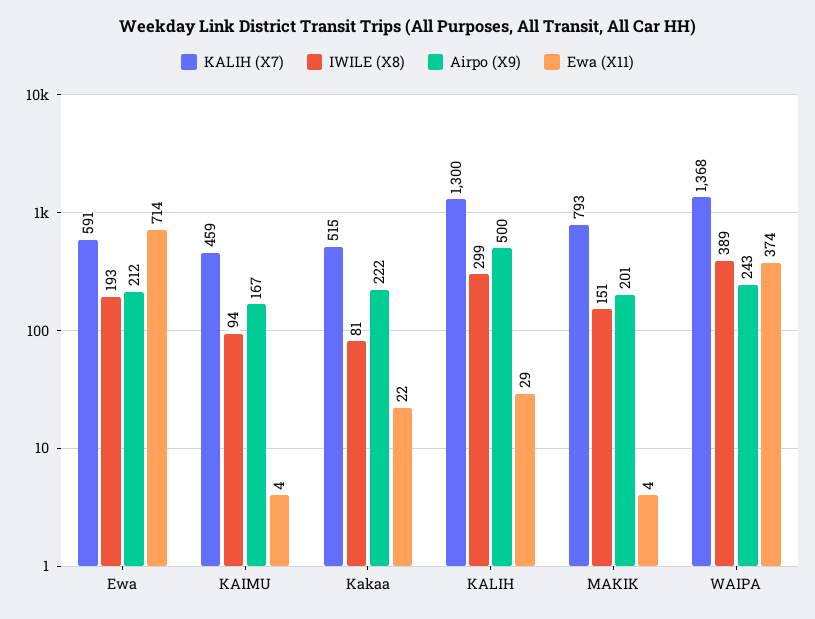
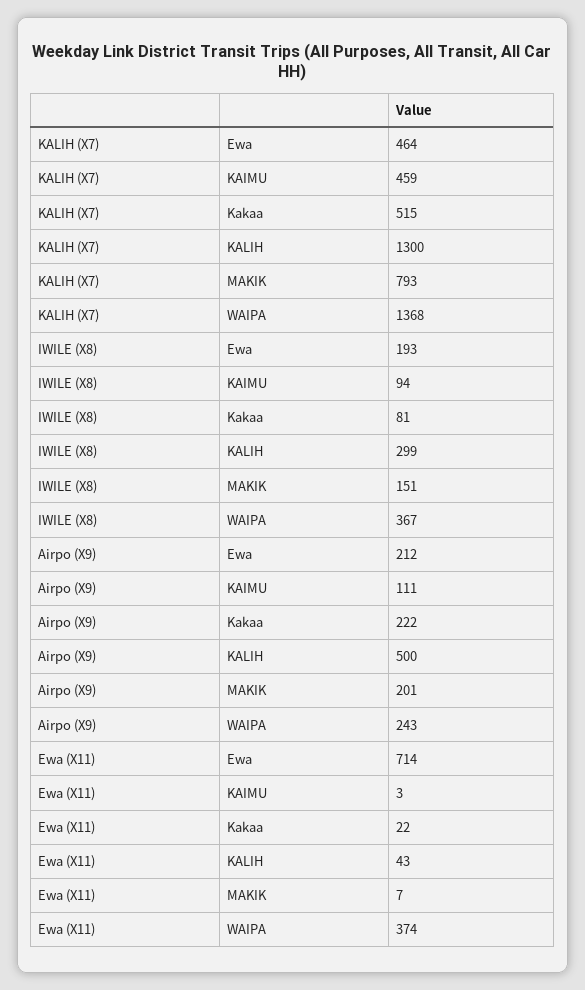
KALIH (X7), Ewa: 591 -> 464
Airpo (X9), KAIMU: 167 -> 111
Ewa (X11), KAIMU: 4 -> 3
Ewa (X11), KALIH: 29 -> 43
Ewa (X11), MAKIK: 4 -> 7
IWILE (X8), WAIPA: 389 -> 367

